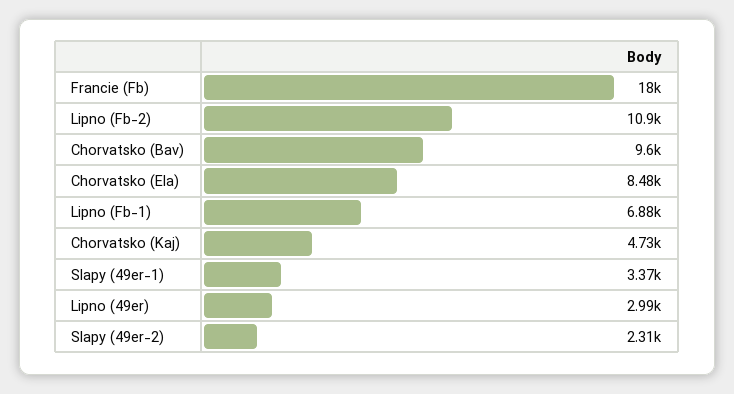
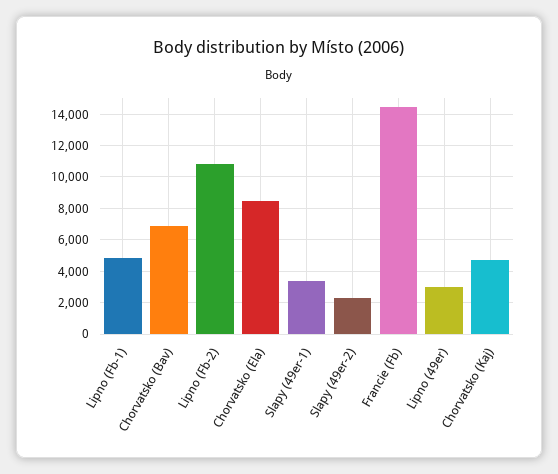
Francie (Fb): 18000 -> 14500
Chorvatsko (Bav): 9600 -> 7000
Lipno (Fb-1): 6880 -> 5000

